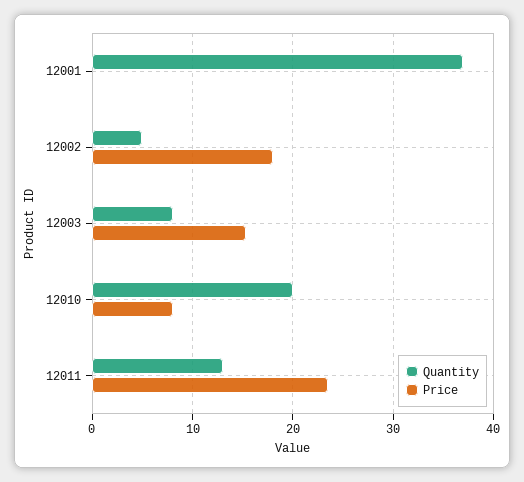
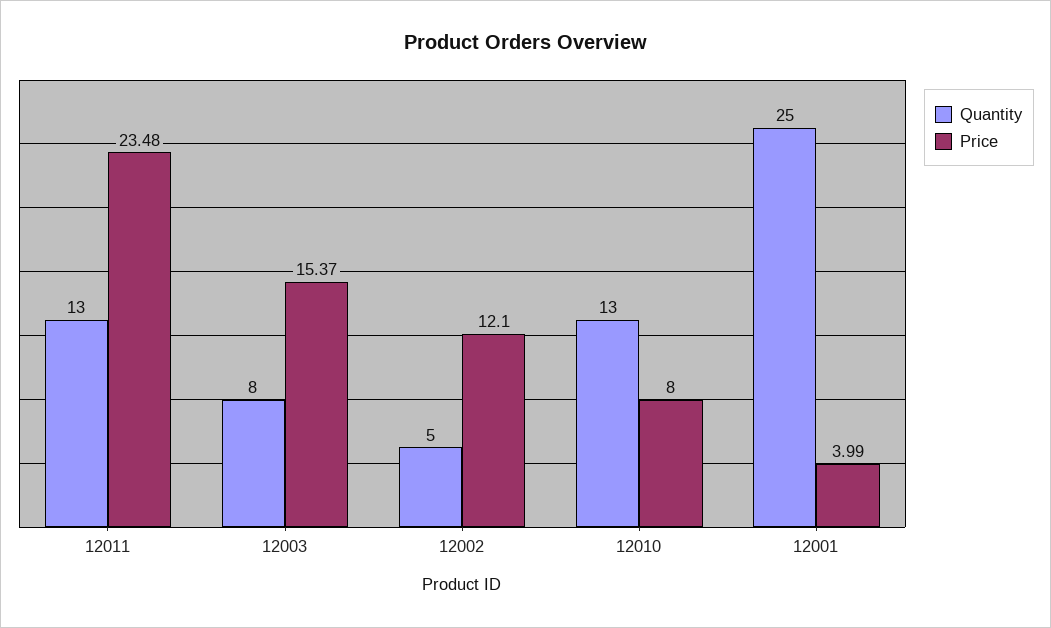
Quantity, 12001: 37 -> 25
Price, 12001: 0 -> 3.99
Price, 12002: 18 -> 12.1
Quantity, 12010: 20 -> 13

